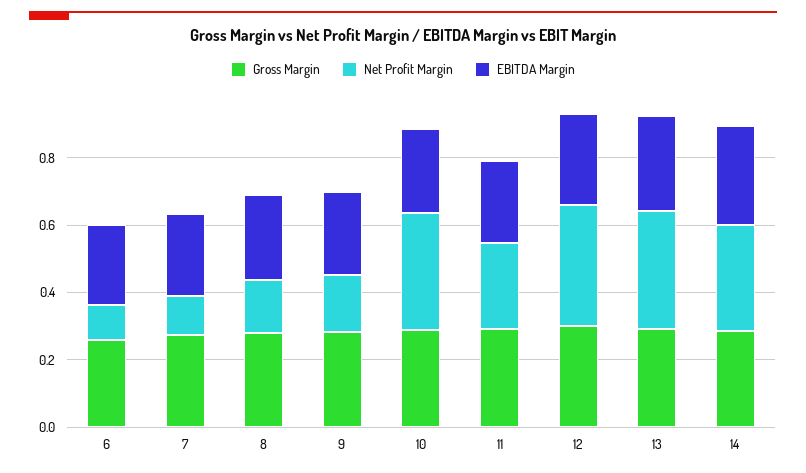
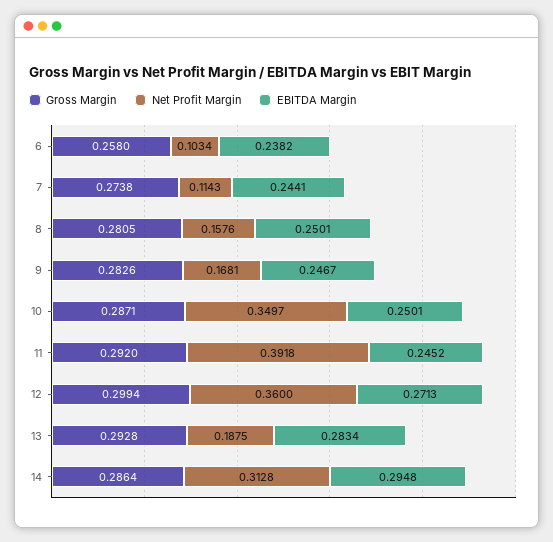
Net Profit Margin, 11: 0.25 -> 0.3918
Net Profit Margin, 13: 0.35 -> 0.1875

